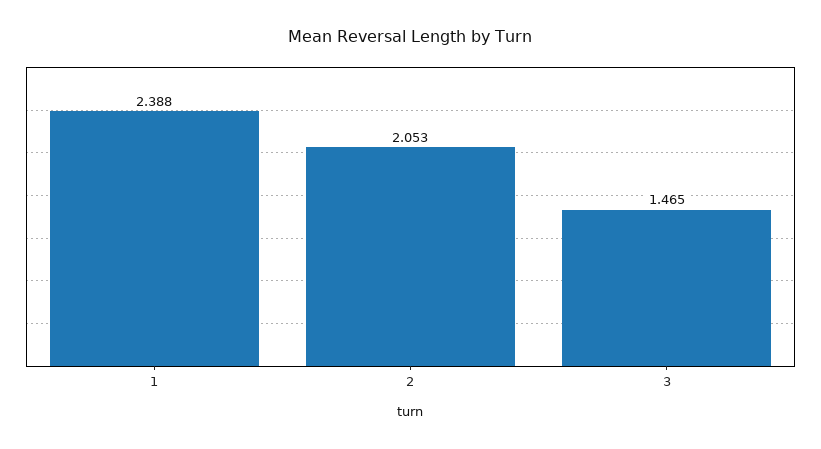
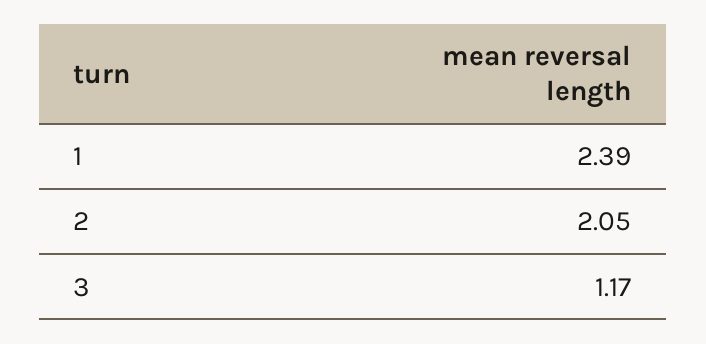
3: 1.465 -> 1.17

